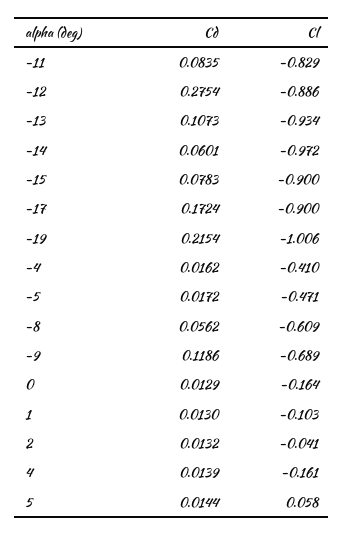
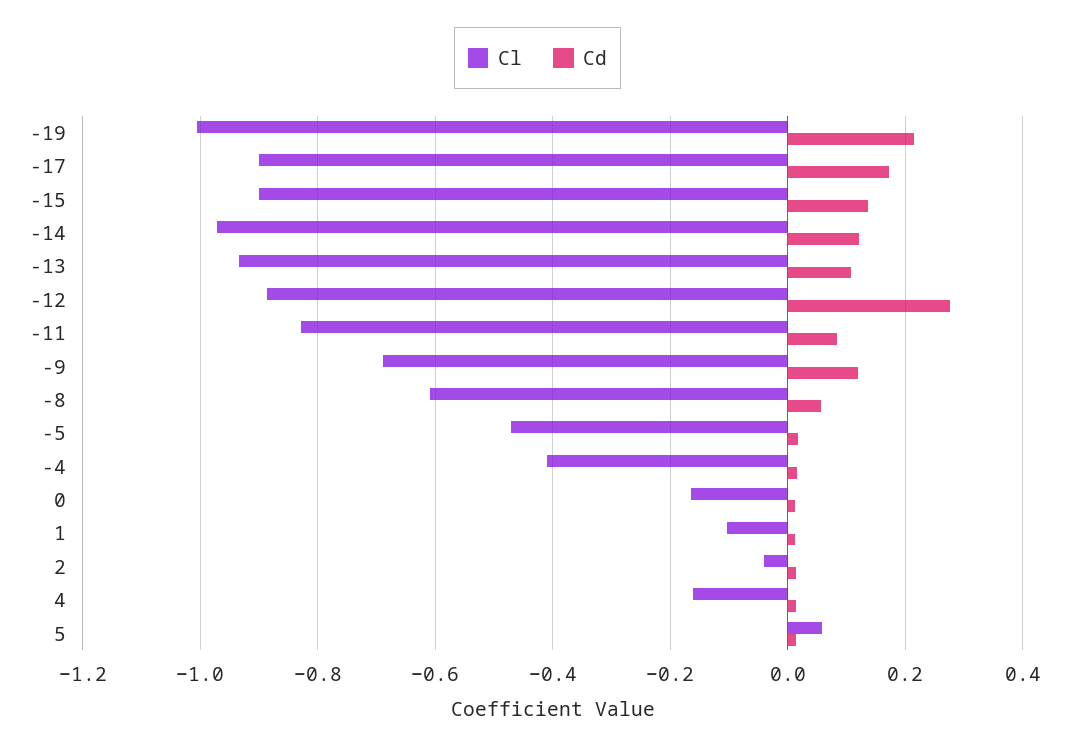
Cd, -14: 0.0601 -> 0.12
Cd, -15: 0.0783 -> 0.14

